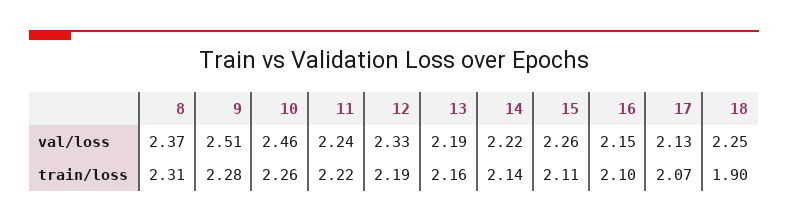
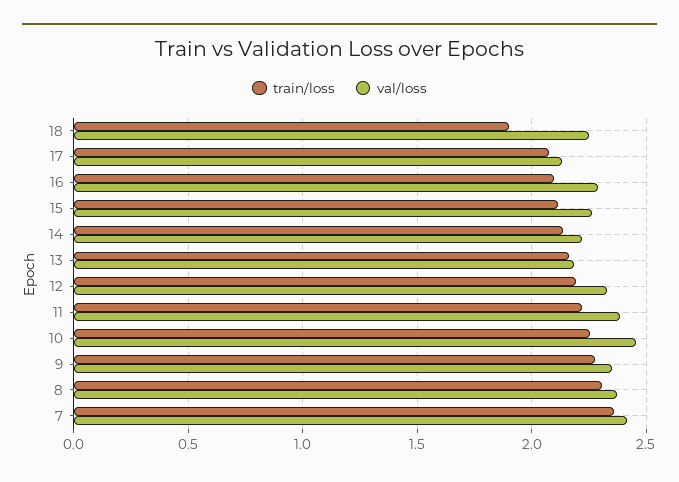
val/loss, 9: 2.51 -> 2.35
val/loss, 11: 2.24 -> 2.4
val/loss, 16: 2.15 -> 2.3
train/loss, 7: none -> 2.35
val/loss, 7: none -> 2.4

